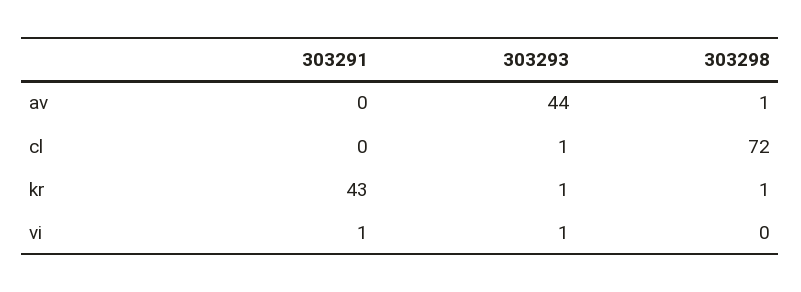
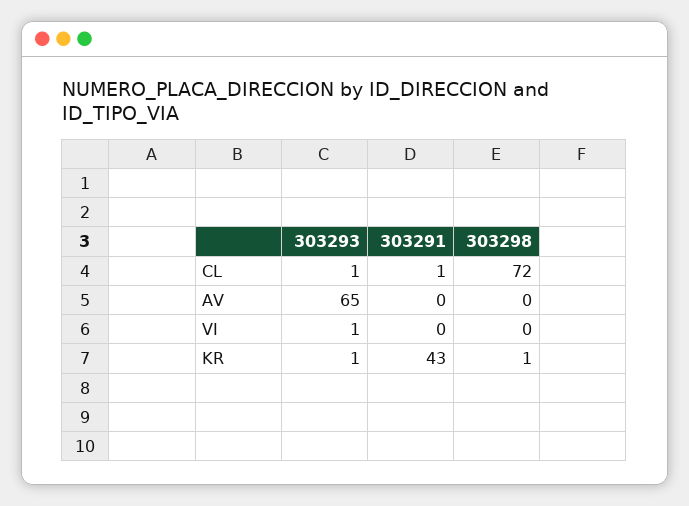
303293, av: 44 -> 65
303298, av: 1 -> 0
303291, cl: 0 -> 1
303291, vi: 1 -> 0

